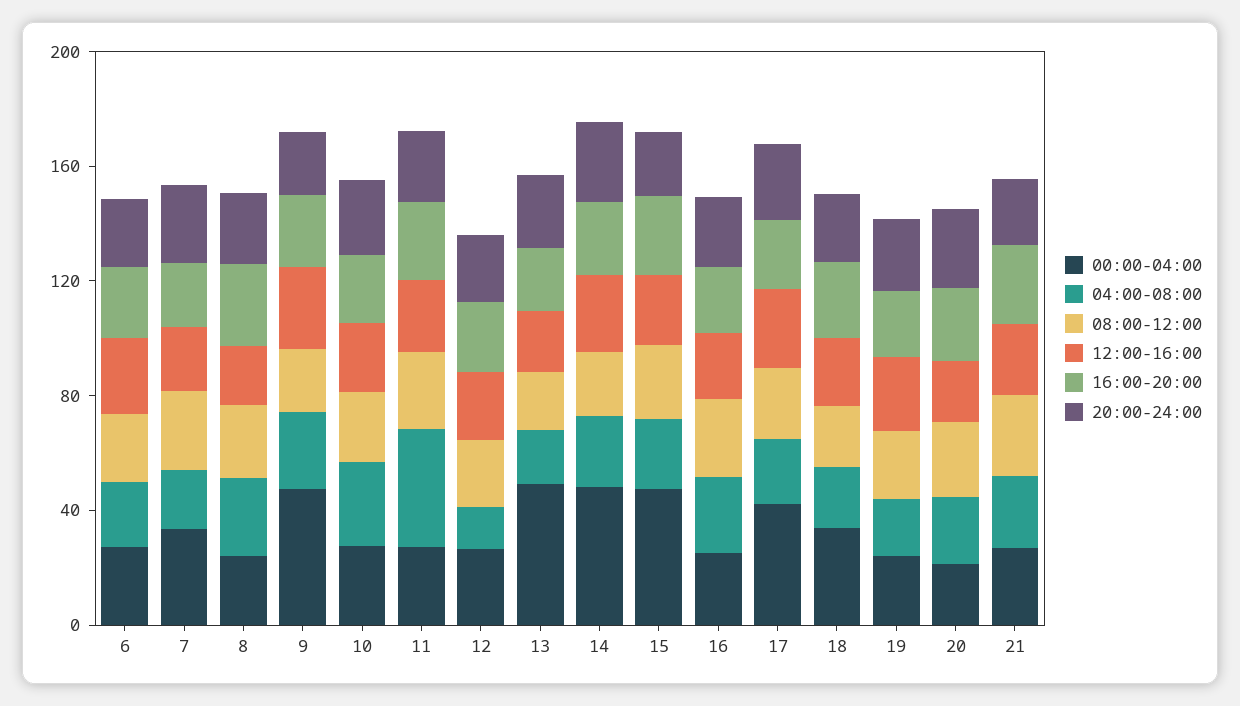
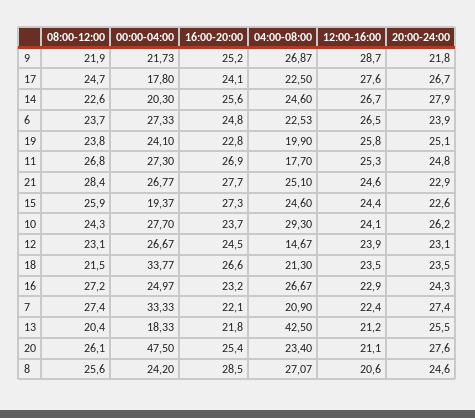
00:00-04:00, 9: 50 -> 21.73
04:00-08:00, 11: 40 -> 17.7
00:00-04:00, 13: 50 -> 18.33
04:00-08:00, 13: 20 -> 42.5
00:00-04:00, 14: 50 -> 20.3
00:00-04:00, 15: 50 -> 19.37
00:00-04:00, 17: 40 -> 17.8
00:00-04:00, 20: 20 -> 47.5

